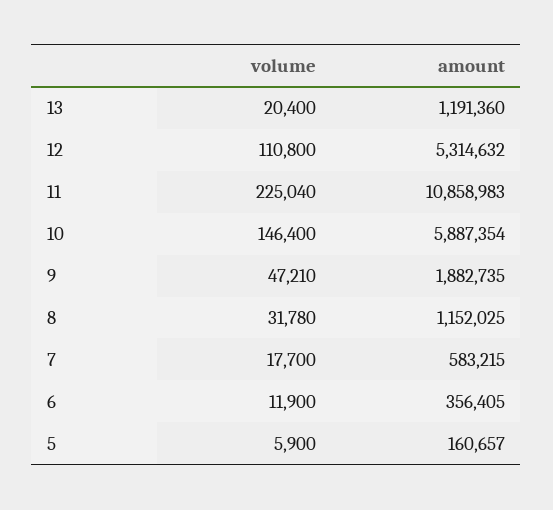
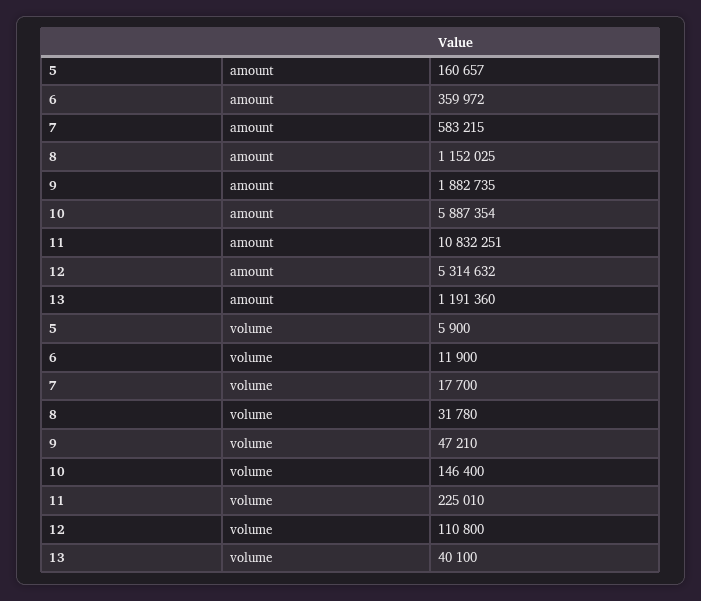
volume, 13: 20400 -> 40100
volume, 11: 225040 -> 225010
amount, 11: 10858983 -> 10832251
amount, 6: 356405 -> 359972

